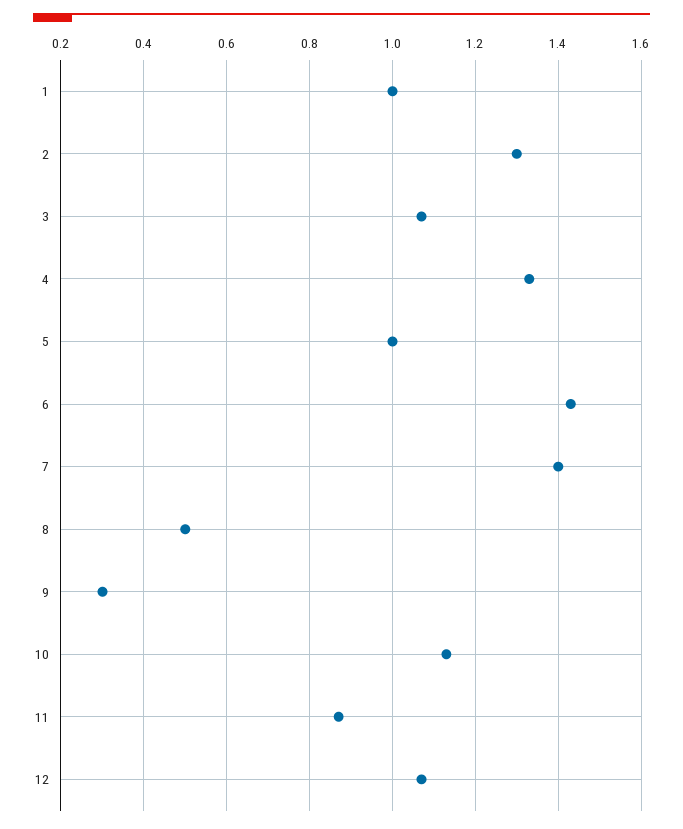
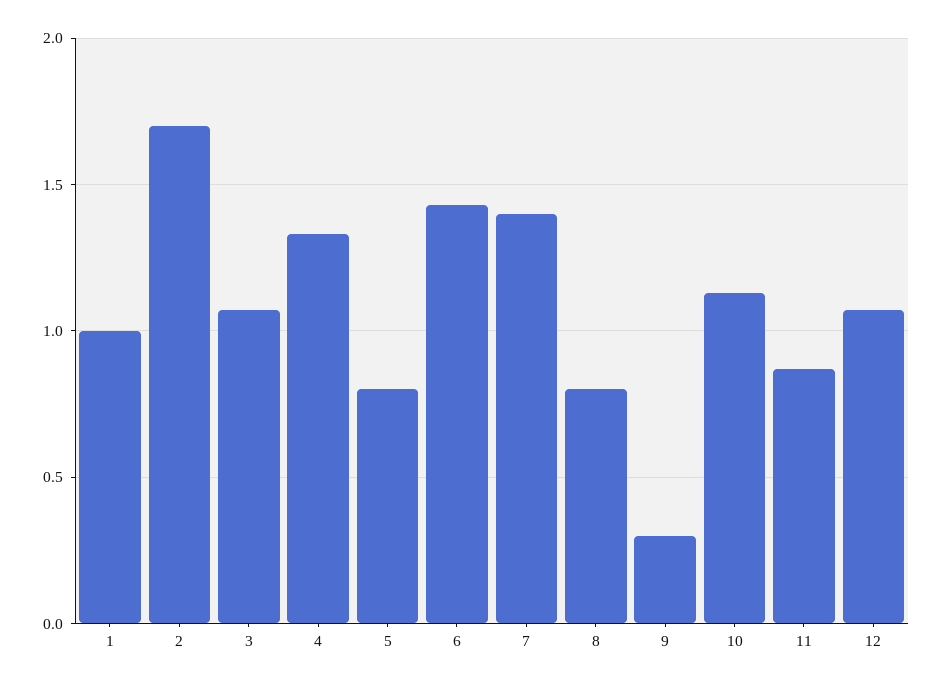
2: 1.3 -> 1.7
5: 1 -> 0.8
8: 0.5 -> 0.8

